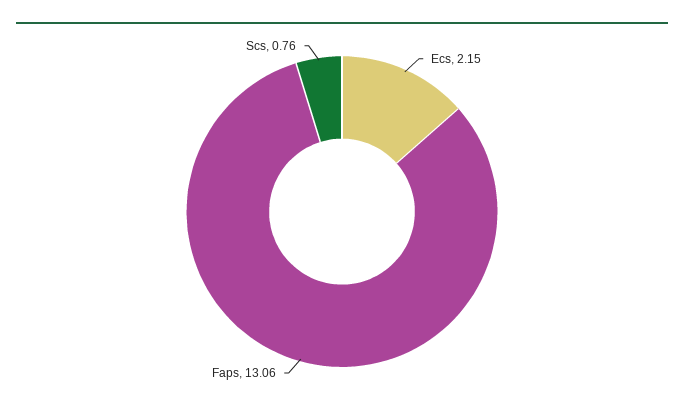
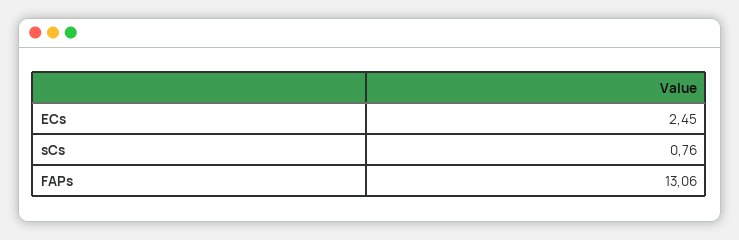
Ecs: 2.15 -> 2.45

